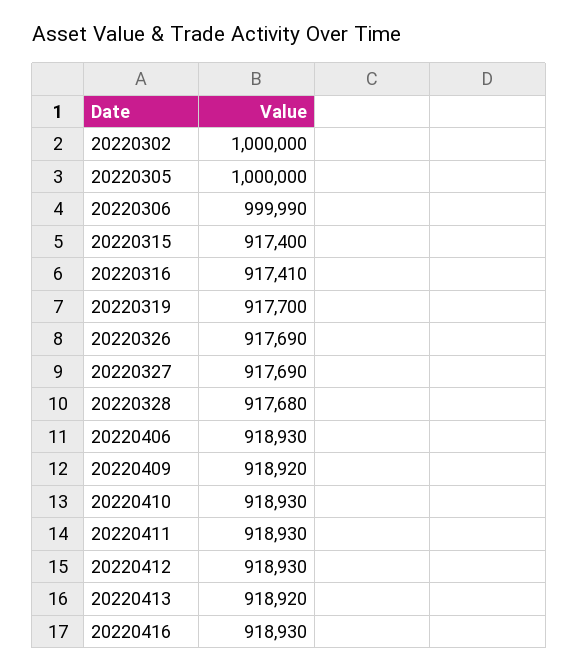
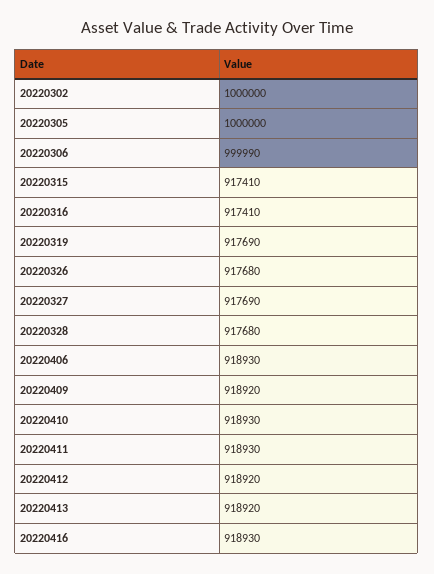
20220315: 917400 -> 917410
20220319: 917700 -> 917690
20220326: 917690 -> 917680
20220412: 918930 -> 918920

